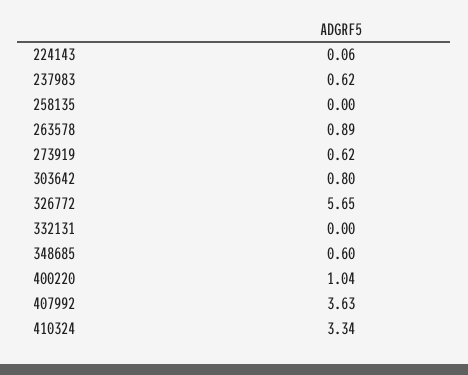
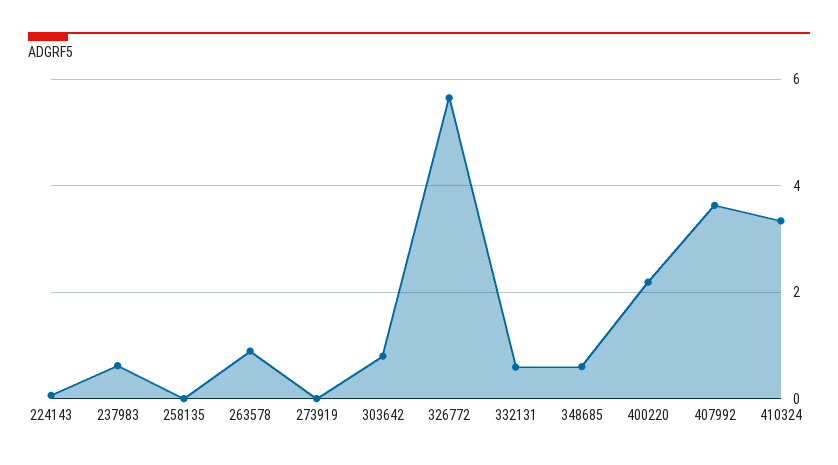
273919: 0.62 -> 0
332131: 0 -> 0.6
400220: 1.04 -> 2.2

